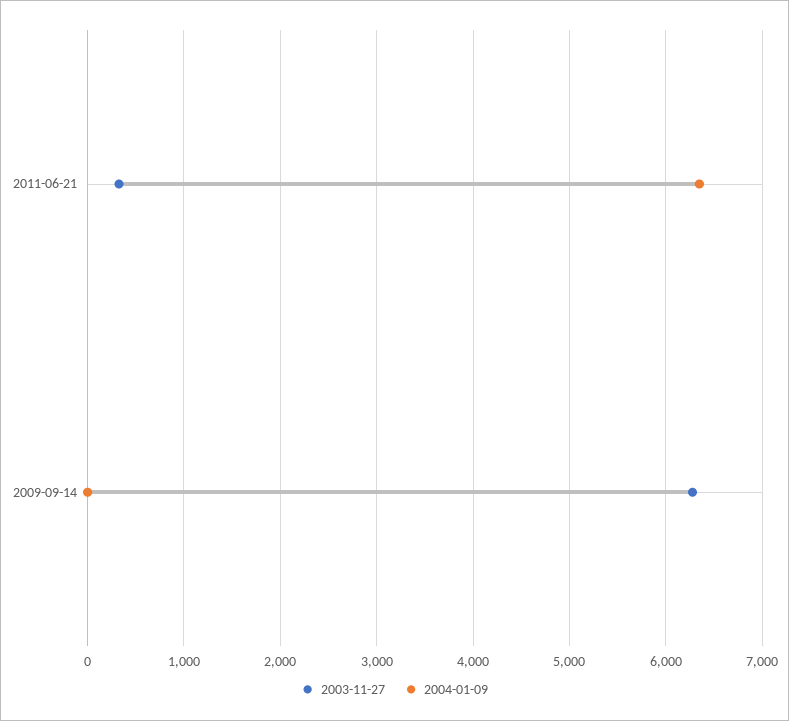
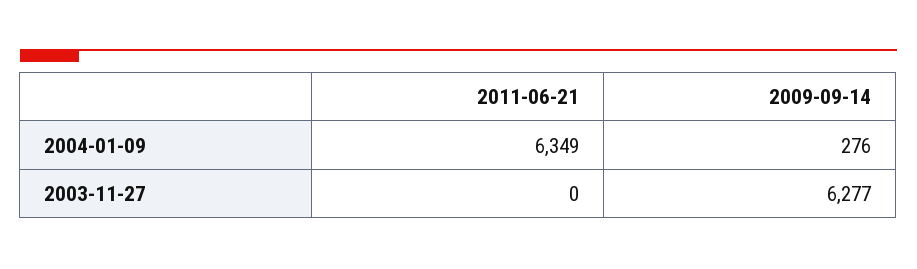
2003-11-27, 2011-06-21: 300 -> 0
2004-01-09, 2009-09-14: 0 -> 276

